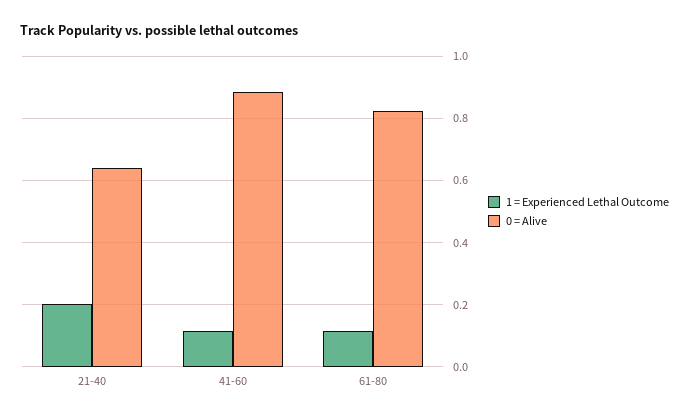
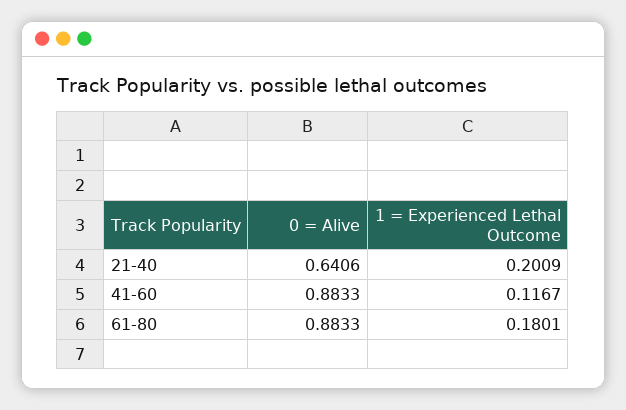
1 = Experienced Lethal Outcome, 61-80: 0.12 -> 0.1801
0 = Alive, 61-80: 0.82 -> 0.8833

